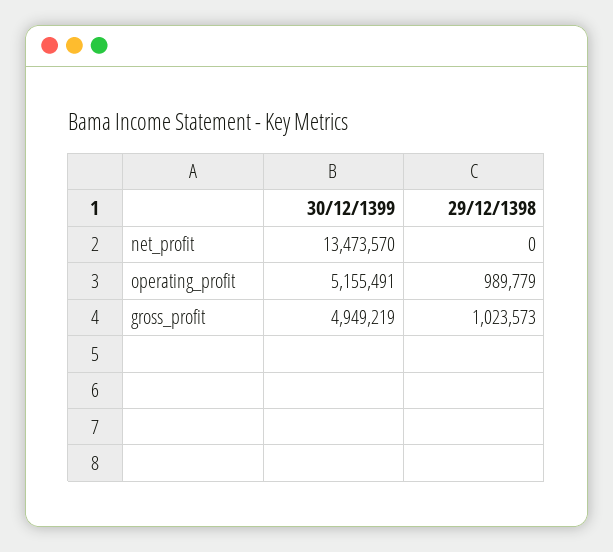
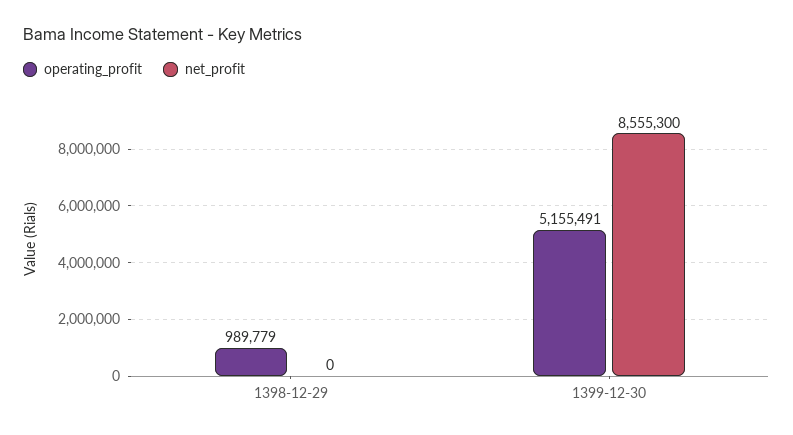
net_profit, 30/12/1399: 13473570 -> 8555300
gross_profit, 30/12/1399: 4949219 -> none
gross_profit, 29/12/1398: 1023573 -> none

